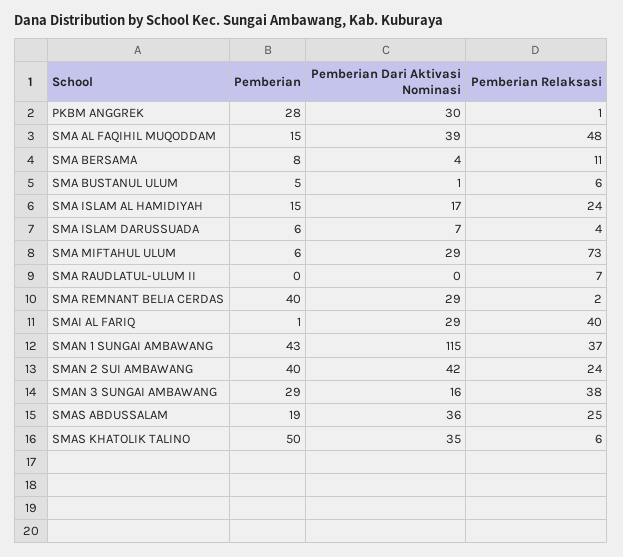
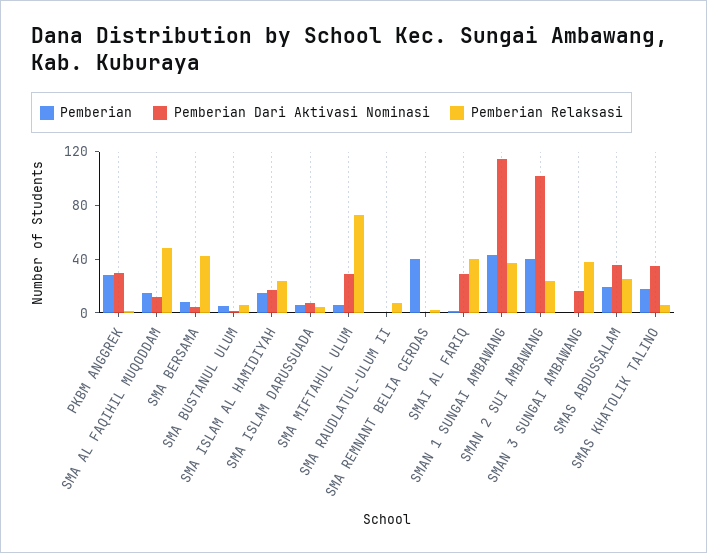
Pemberian Dari Aktivasi Nominasi, SMA AL FAQIHIL MUQODDAM: 39 -> 10
Pemberian Relaksasi, SMA BERSAMA: 11 -> 40
Pemberian Dari Aktivasi Nominasi, SMA REMNANT BELIA CERDAS: 29 -> 0
Pemberian Dari Aktivasi Nominasi, SMAN 2 SUI AMBAWANG: 42 -> 100
Pemberian, SMAN 3 SUNGAI AMBAWANG: 29 -> 0
Pemberian, SMAS KHATOLIK TALINO: 50 -> 20

